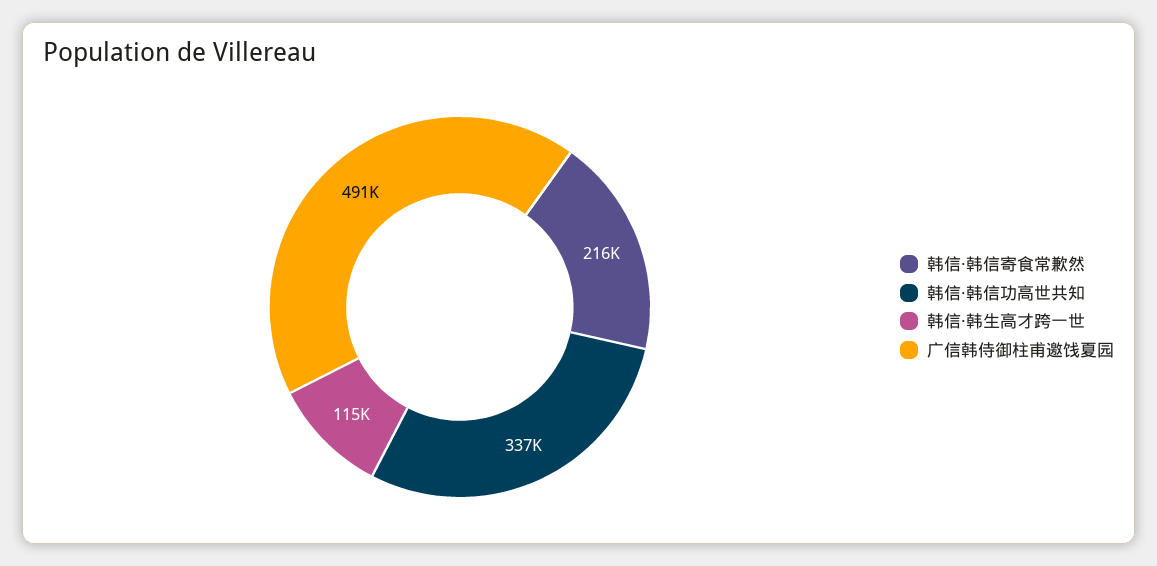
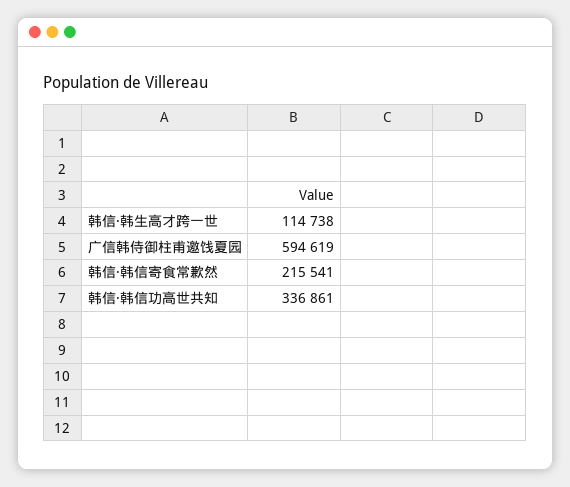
广信韩侍御柱甫邀饯夏园: 491000 -> 594619

